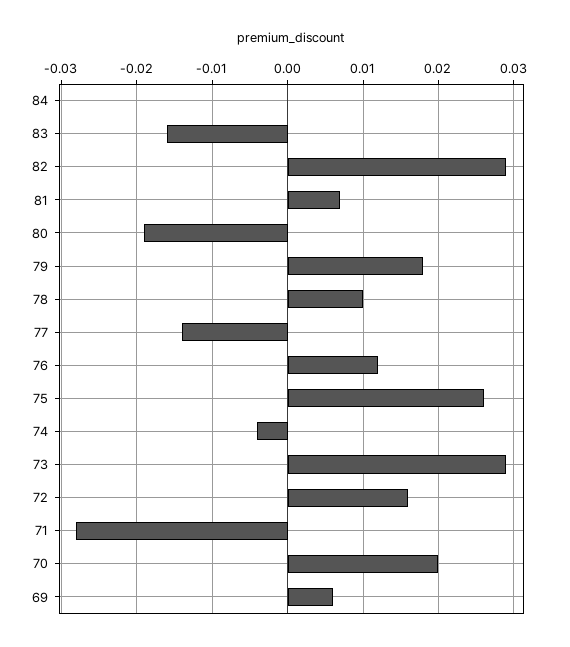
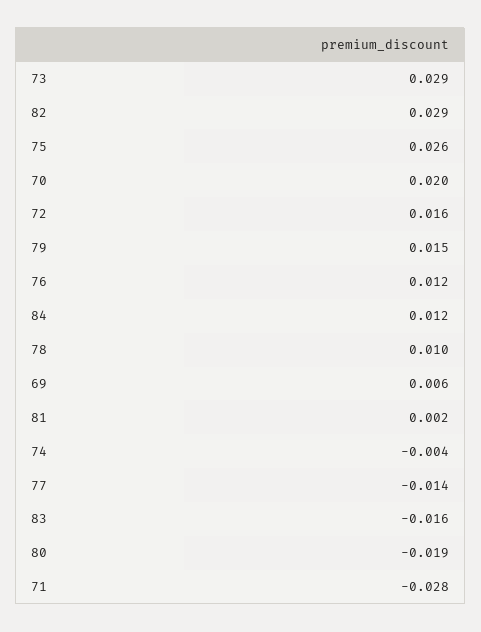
84: 0 -> 0.012
81: 0.007 -> 0.002
79: 0.018 -> 0.015

